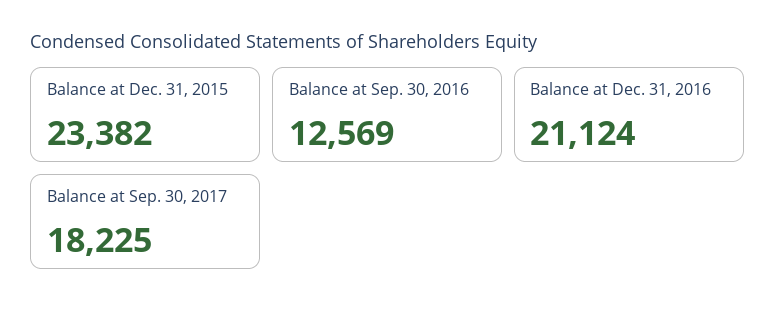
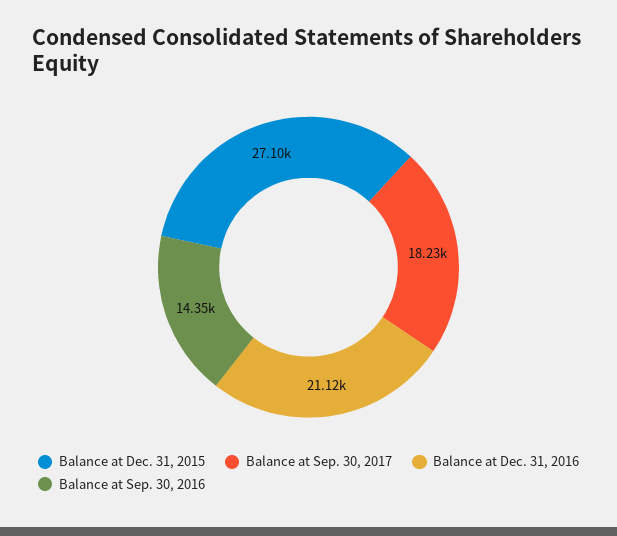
Balance at Dec. 31, 2015: 23382 -> 27100
Balance at Sep. 30, 2016: 12569 -> 14350

